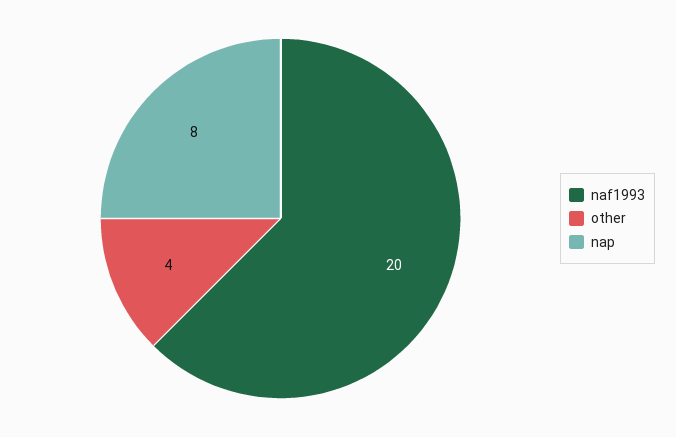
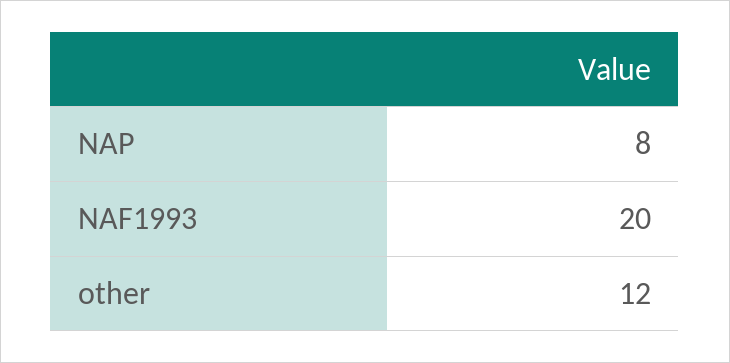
other: 4 -> 12

